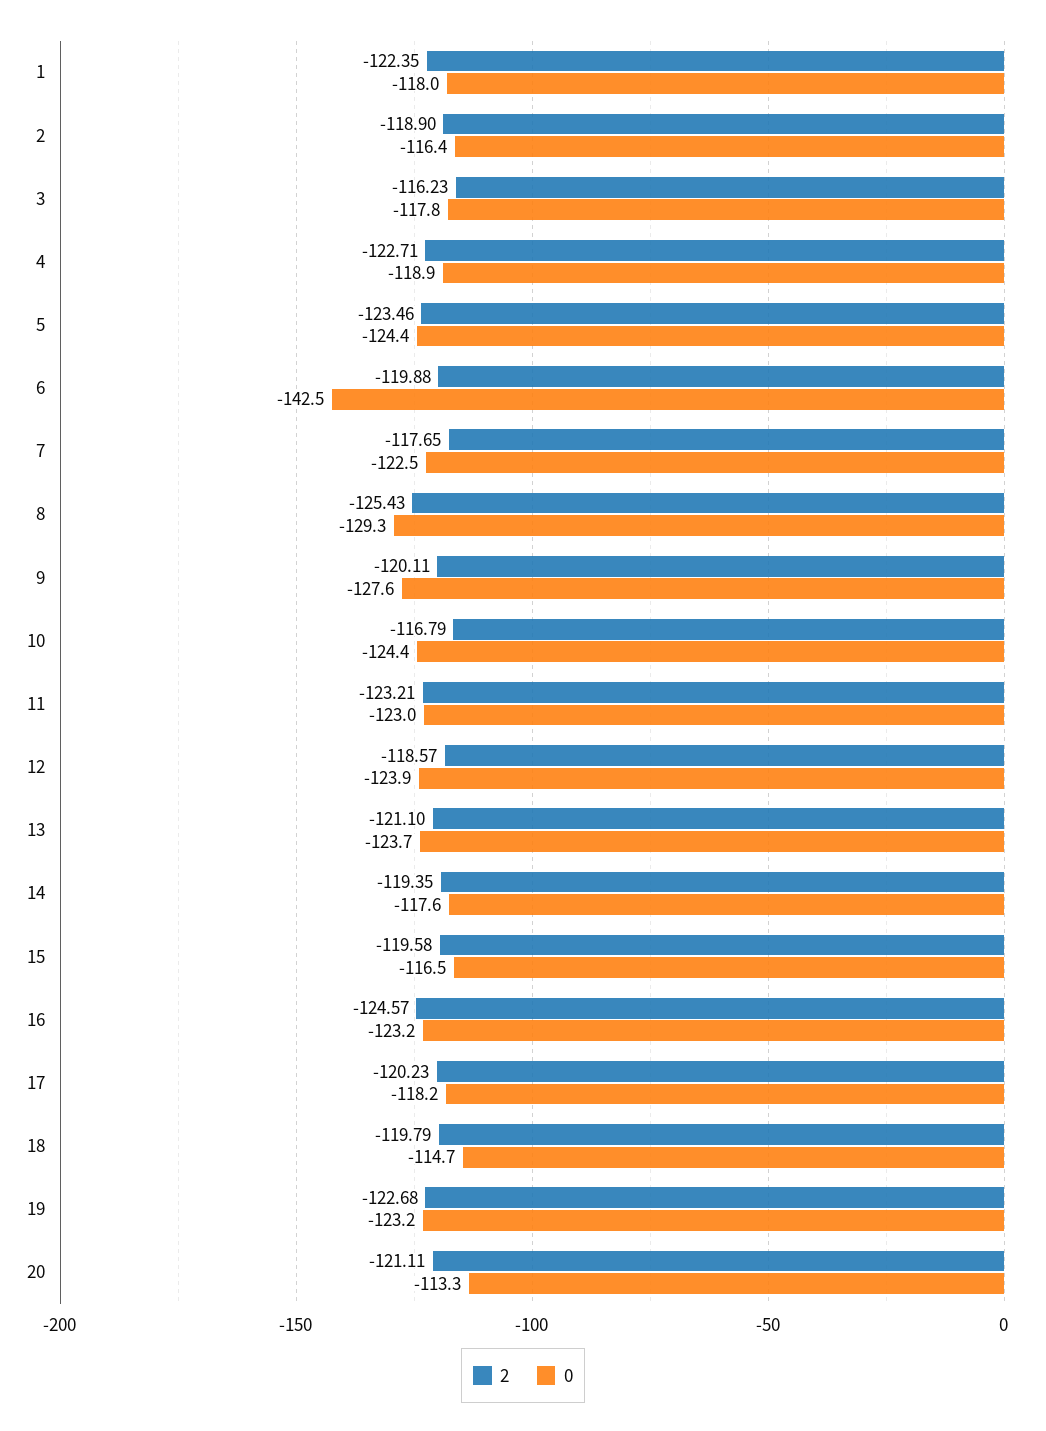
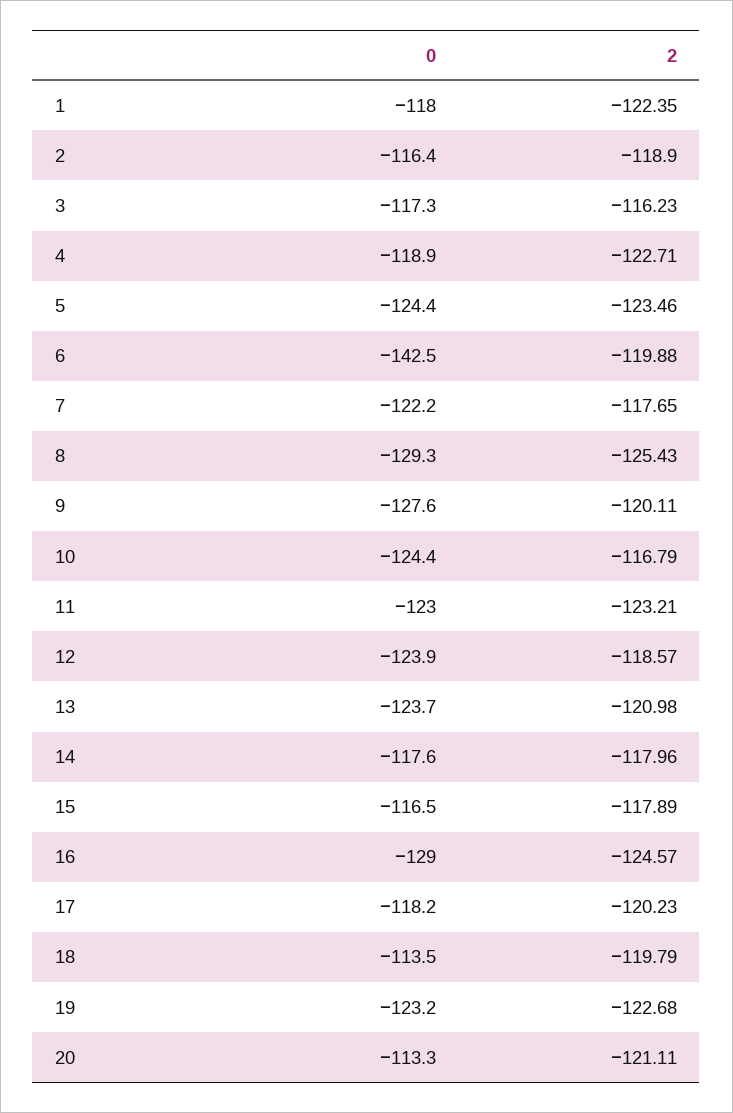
0, 3: -117.8 -> -117.3
0, 7: -122.5 -> -122.2
2, 13: -121.1 -> -120.98
2, 14: -119.35 -> -117.96
2, 15: -119.58 -> -117.89
0, 16: -123.2 -> -129
0, 18: -114.7 -> -113.5

